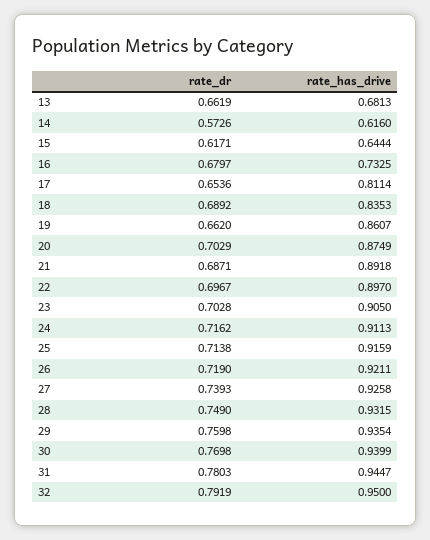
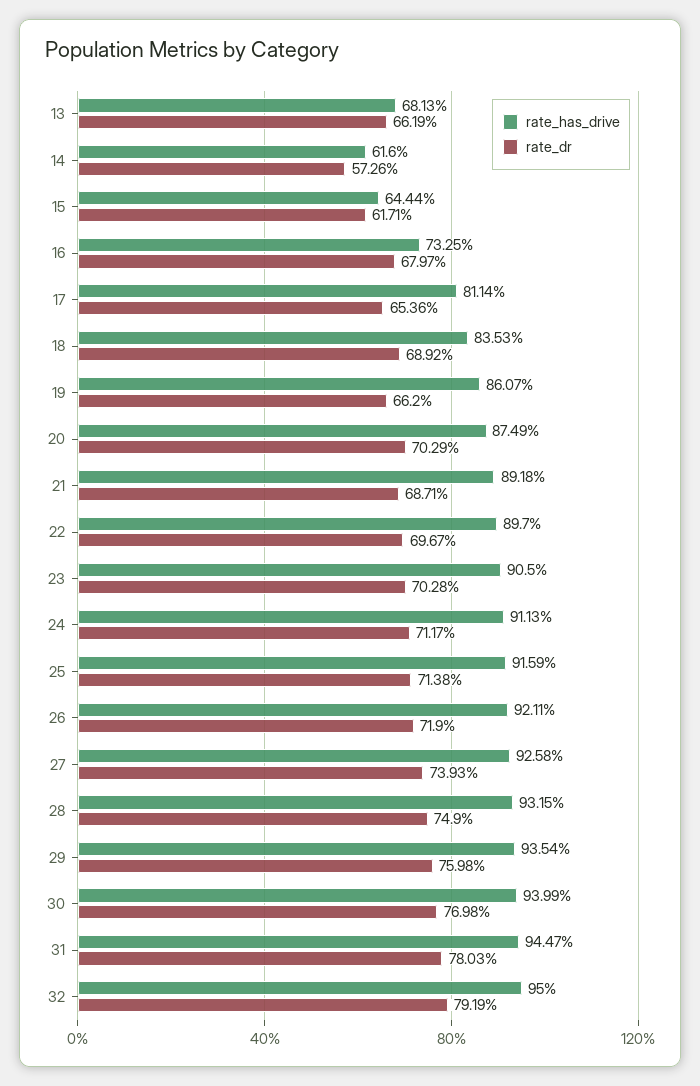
rate_dr, 24: 0.7162 -> 0.7117

